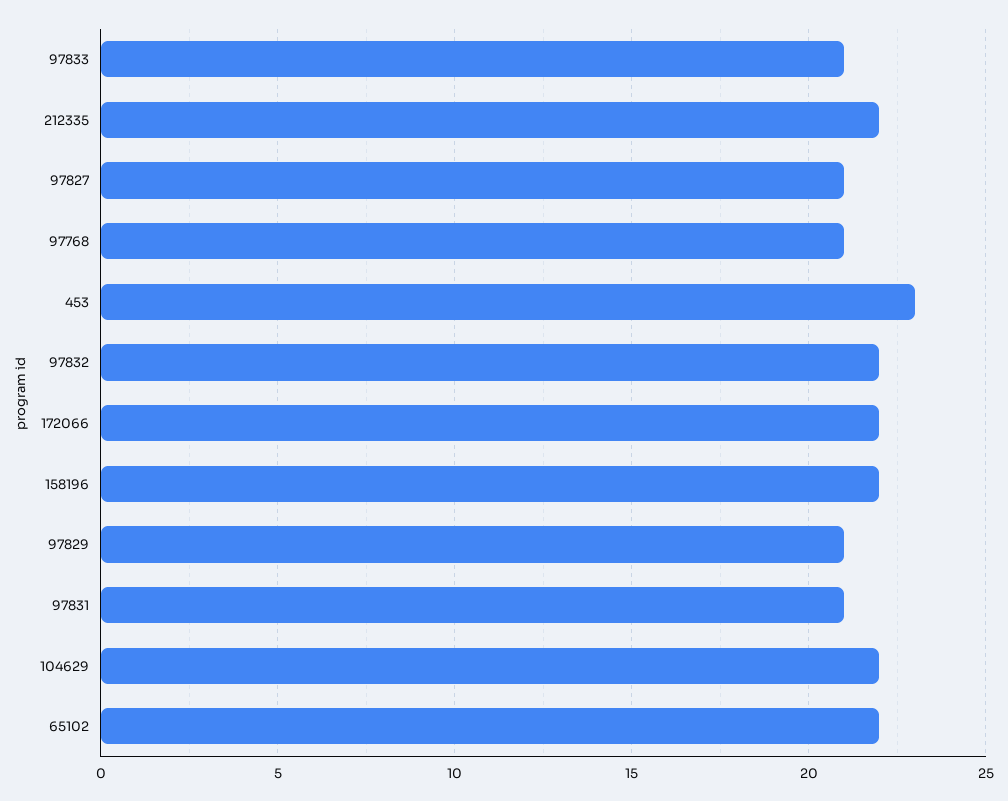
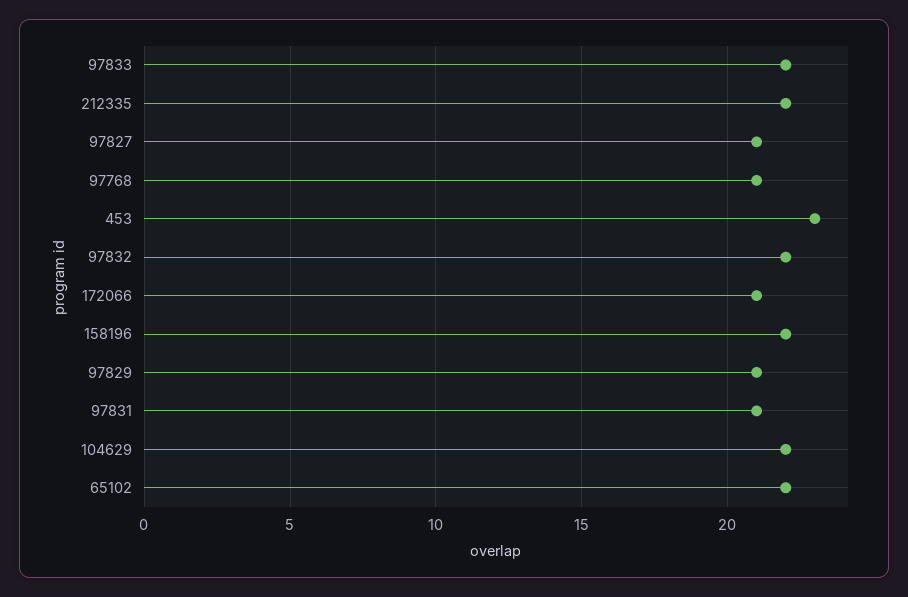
97833: 21 -> 22
172066: 22 -> 21

